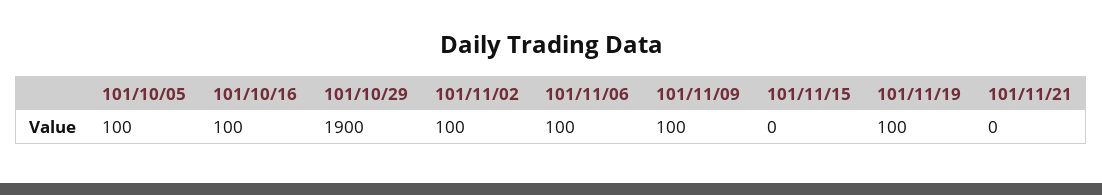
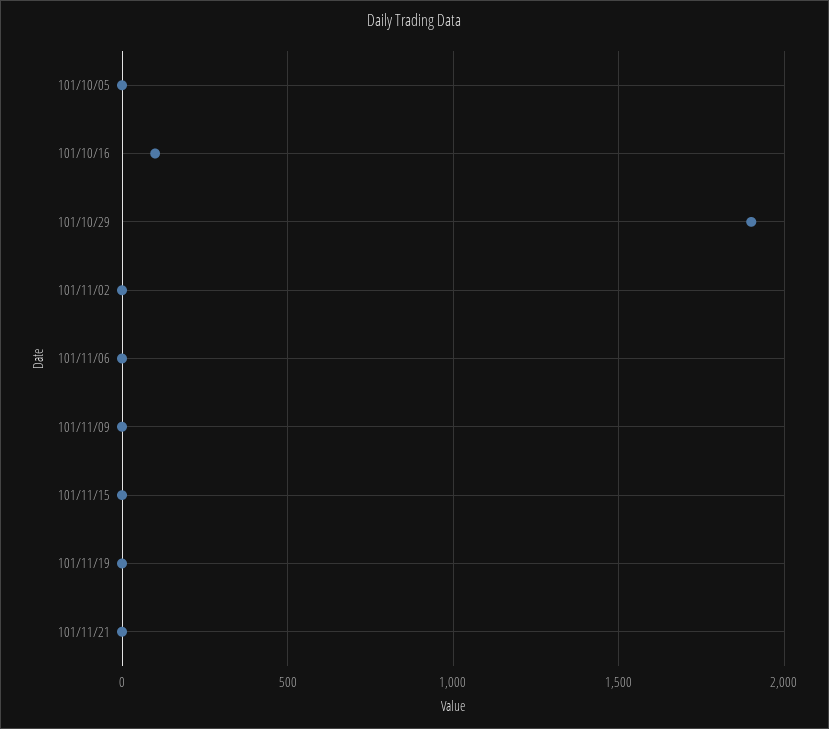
101/10/05: 100 -> 0
101/11/02: 100 -> 0
101/11/06: 100 -> 0
101/11/09: 100 -> 0
101/11/19: 100 -> 0

